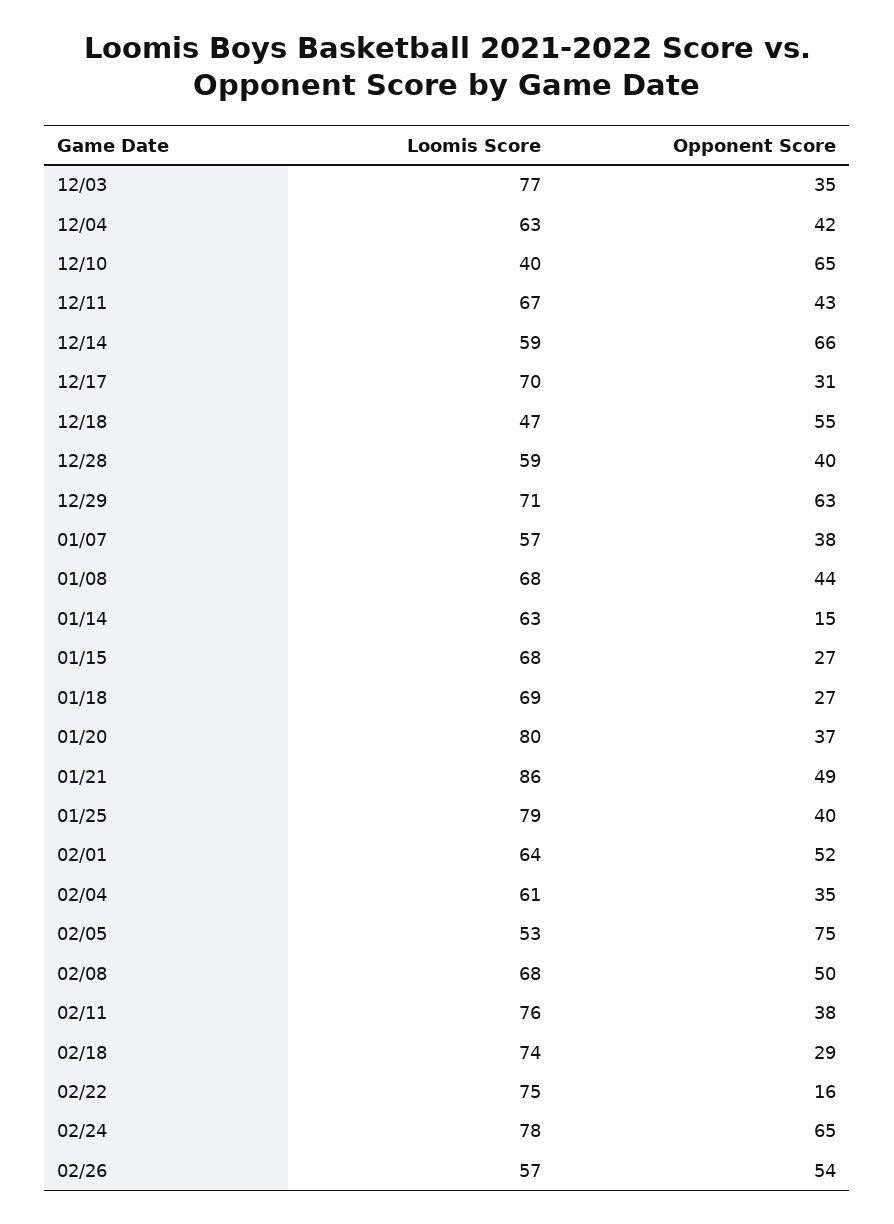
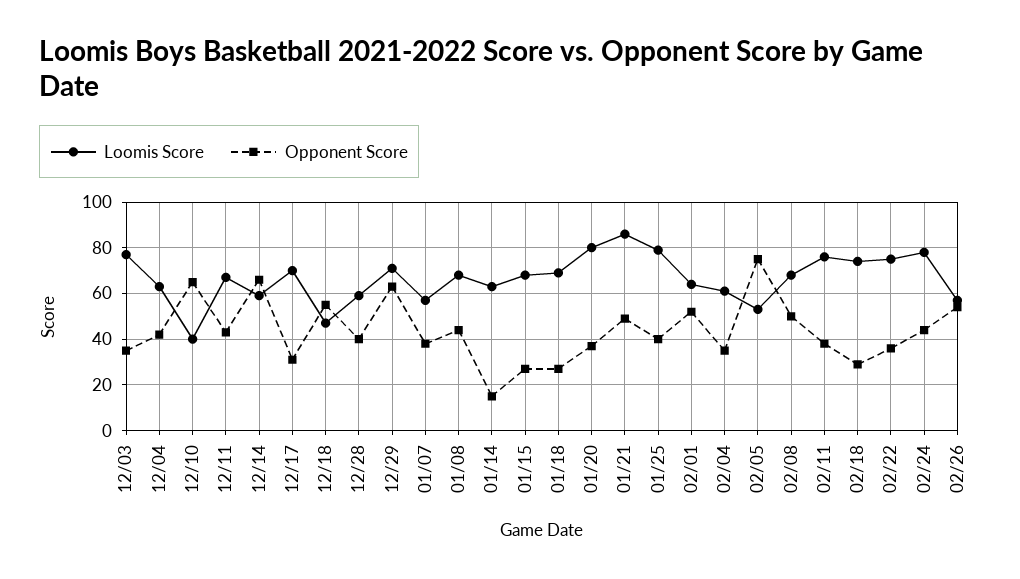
Opponent Score, 02/22: 16 -> 35
Opponent Score, 02/24: 65 -> 45

